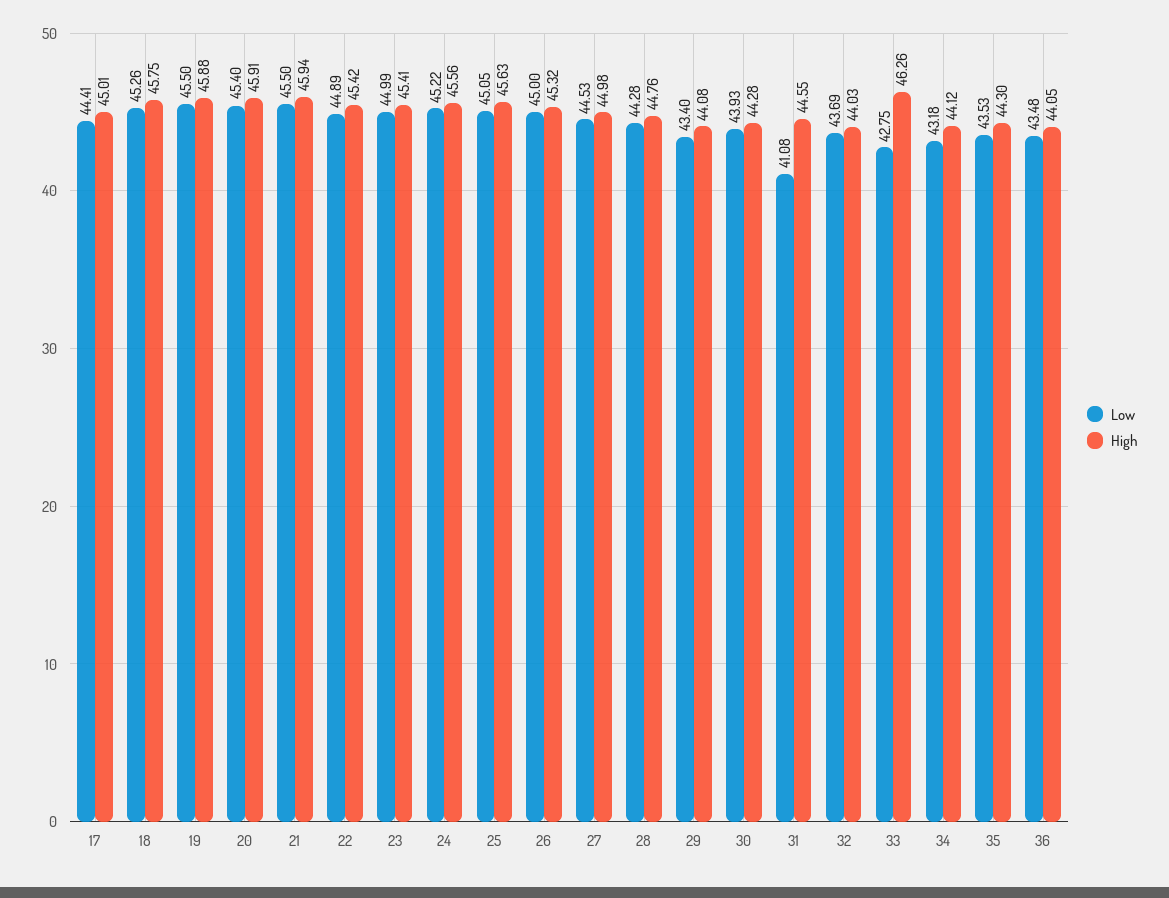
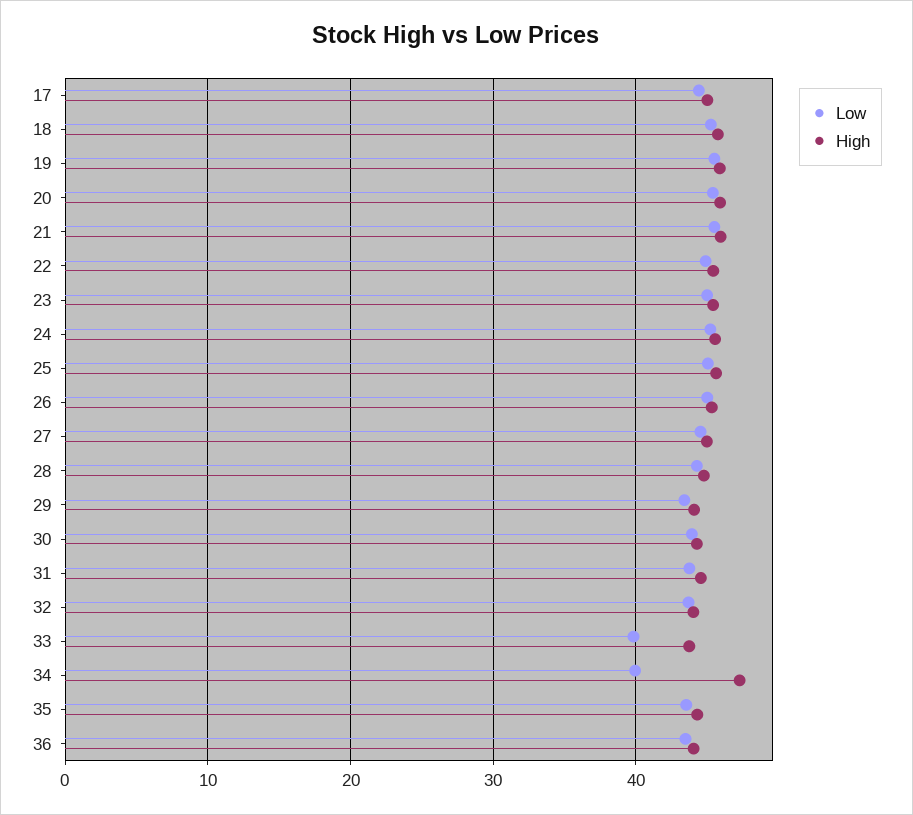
Low, 31: 41.08 -> 44
Low, 33: 42.75 -> 40
High, 33: 46.26 -> 44
Low, 34: 43.18 -> 40
High, 34: 44.12 -> 47

